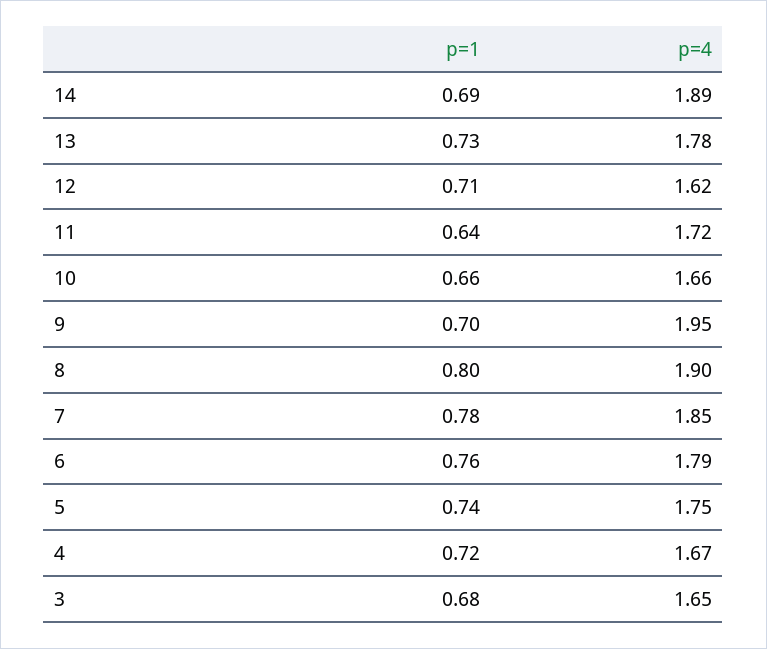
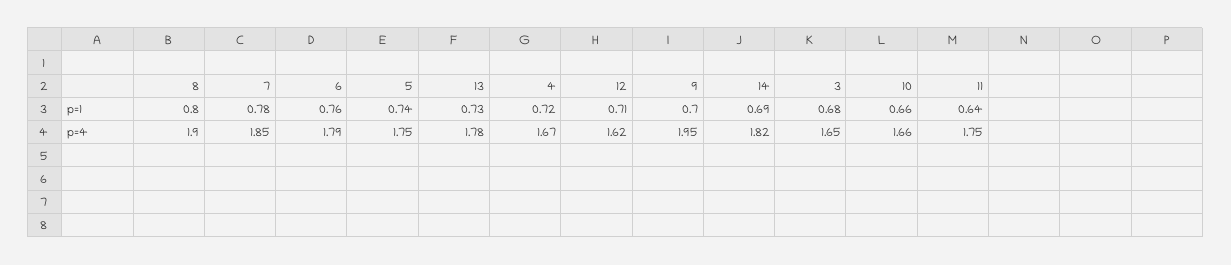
p=4, 14: 1.89 -> 1.82
p=4, 11: 1.72 -> 1.75

